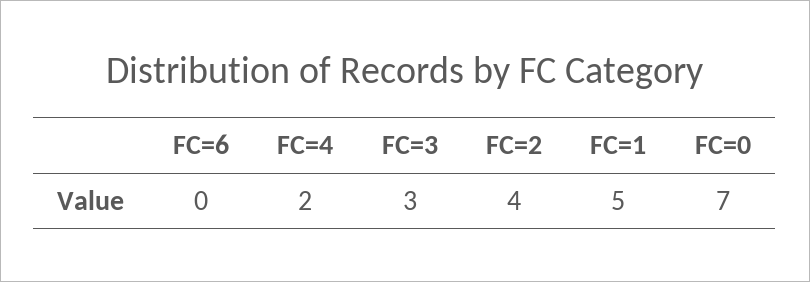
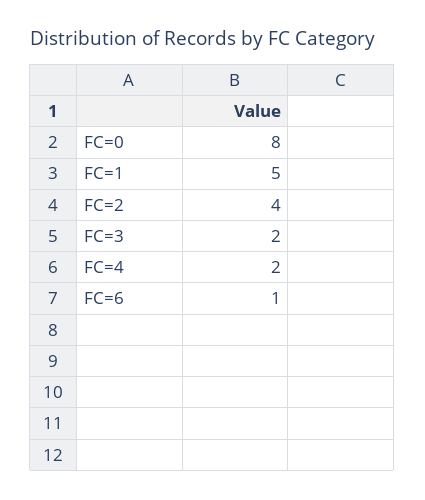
FC=6: 0 -> 1
FC=3: 3 -> 2
FC=0: 7 -> 8

